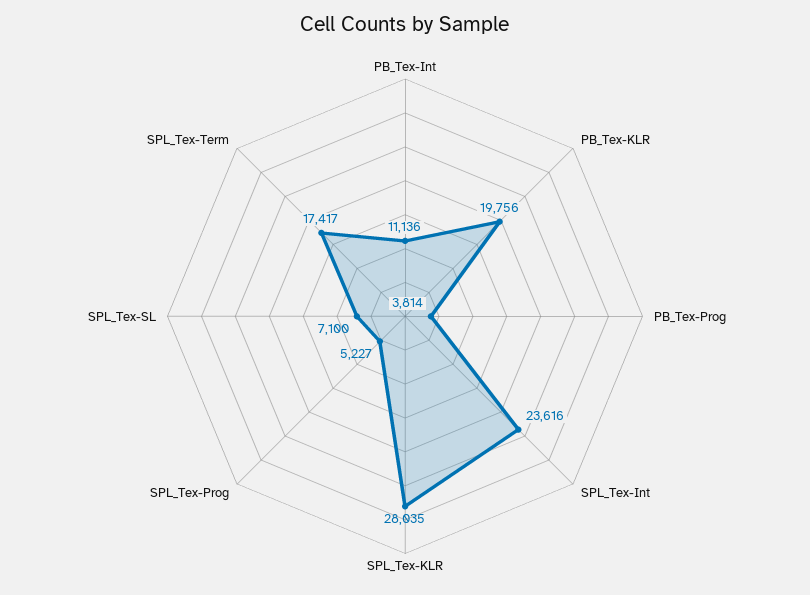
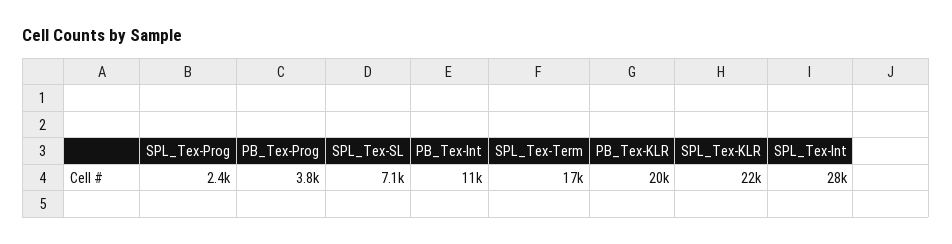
SPL_Tex-Int: 23616 -> 28000
SPL_Tex-KLR: 28035 -> 22000
SPL_Tex-Prog: 5227 -> 2400

